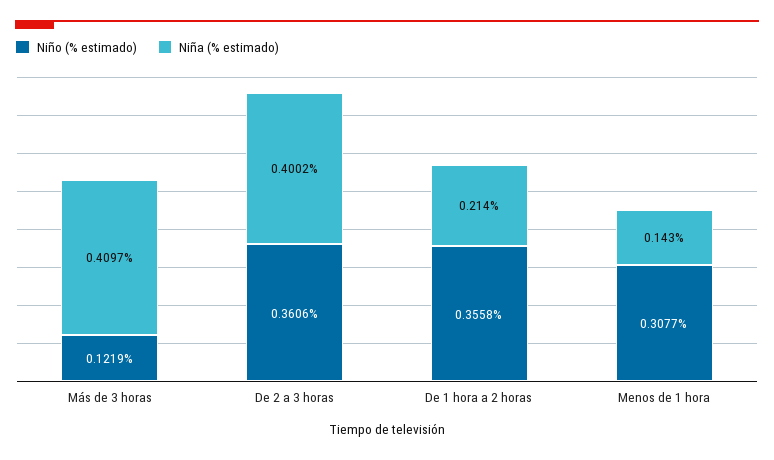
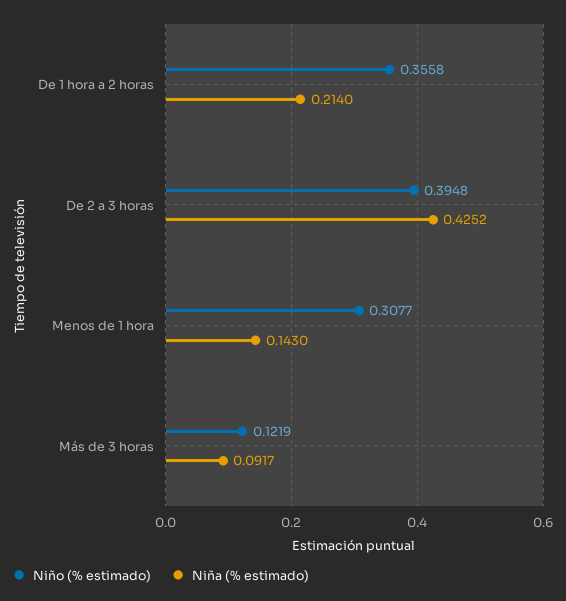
Niña (% estimado), Más de 3 horas: 0.4097 -> 0.0917
Niño (% estimado), De 2 a 3 horas: 0.3606 -> 0.3948
Niña (% estimado), De 2 a 3 horas: 0.4002 -> 0.4252

